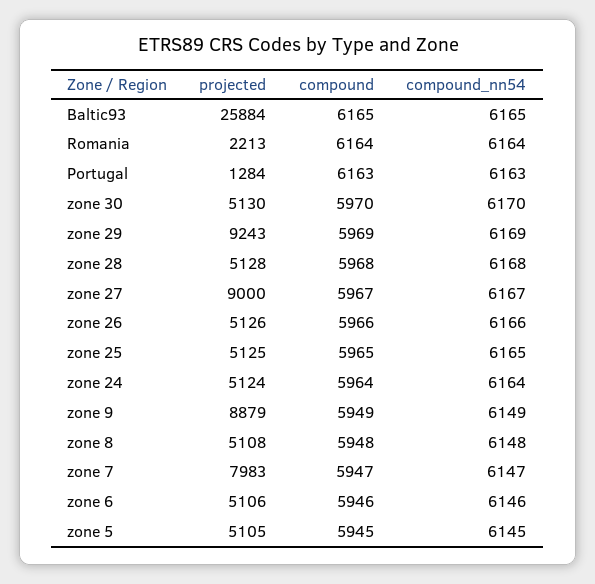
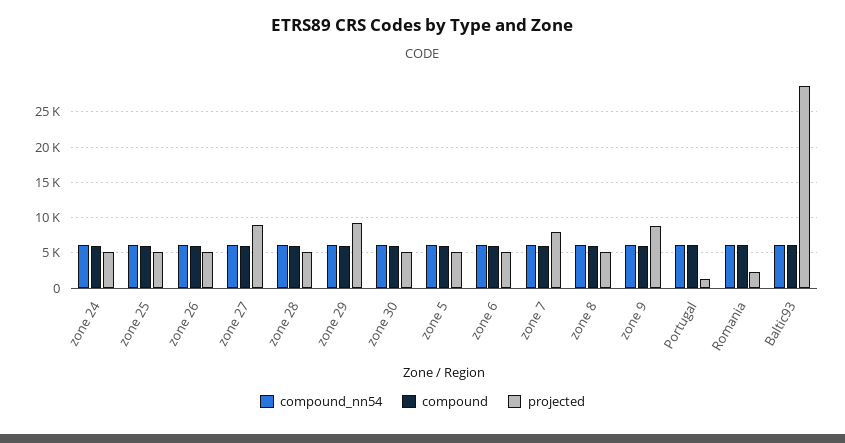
projected, Baltic93: 25884 -> 29000

